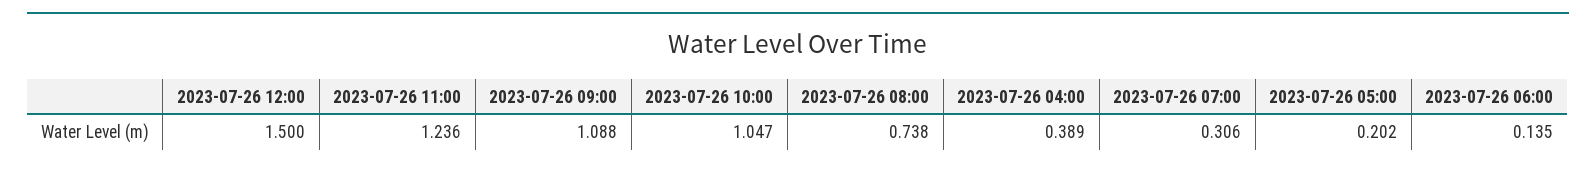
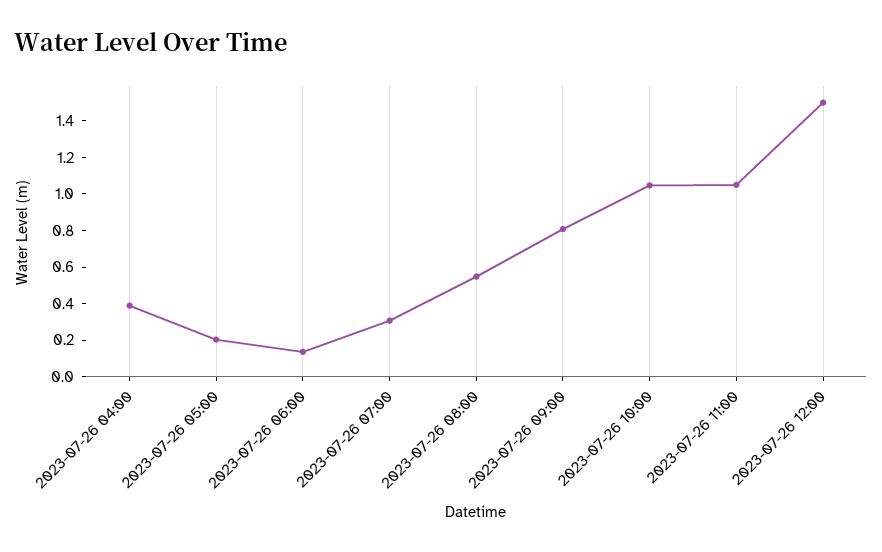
2023-07-26 11:00: 1.236 -> 1.05
2023-07-26 09:00: 1.088 -> 0.8
2023-07-26 08:00: 0.738 -> 0.55

